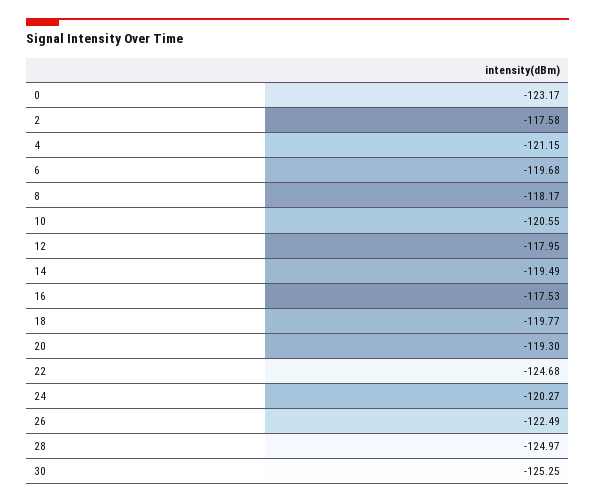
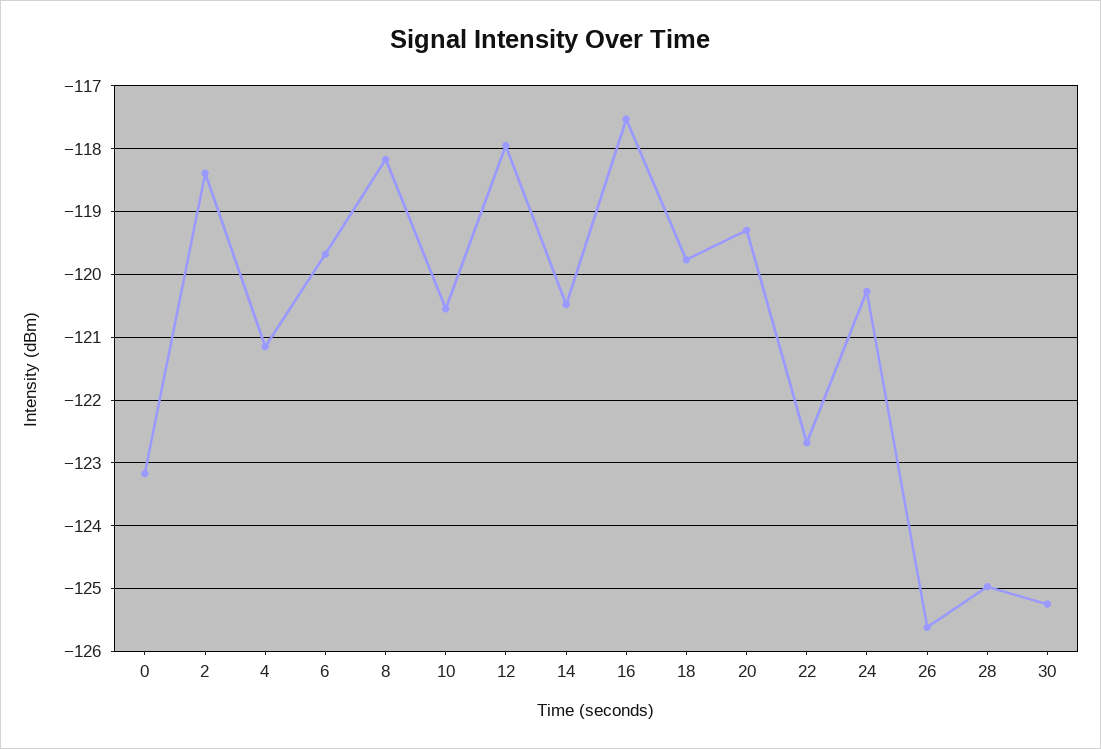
2: -117.58 -> -118.4
14: -119.49 -> -120.5
22: -124.68 -> -122.7
26: -122.49 -> -125.6

